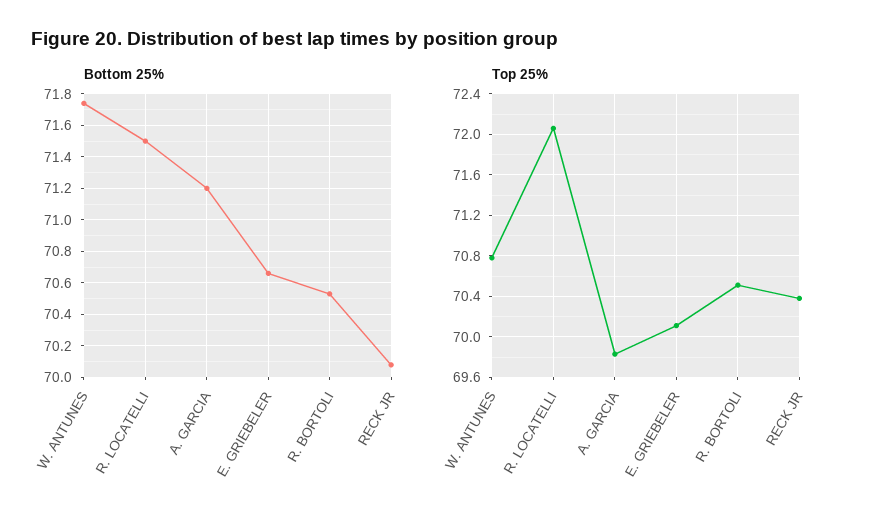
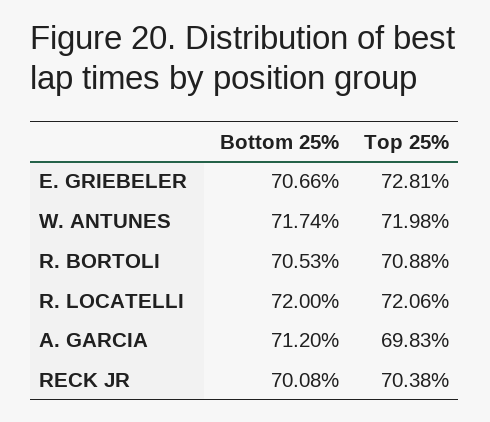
Bottom 25%, R. LOCATELLI: 71.5 -> 72
Top 25%, W. ANTUNES: 70.8 -> 71.98
Top 25%, E. GRIEBELER: 70.1 -> 72.81
Top 25%, R. BORTOLI: 70.5 -> 70.88

